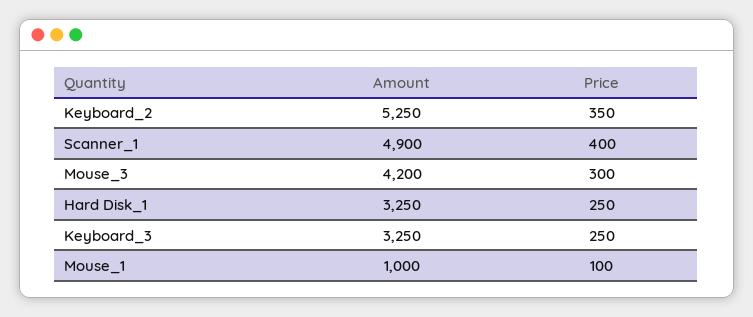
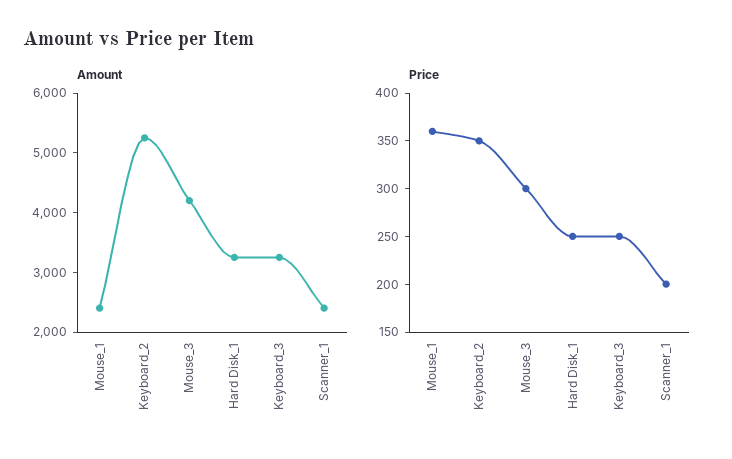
Amount, Scanner_1: 4900 -> 2400
Price, Scanner_1: 400 -> 200
Amount, Mouse_1: 1000 -> 2400
Price, Mouse_1: 100 -> 360

